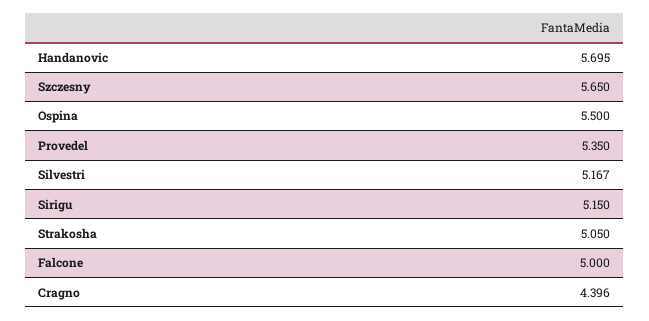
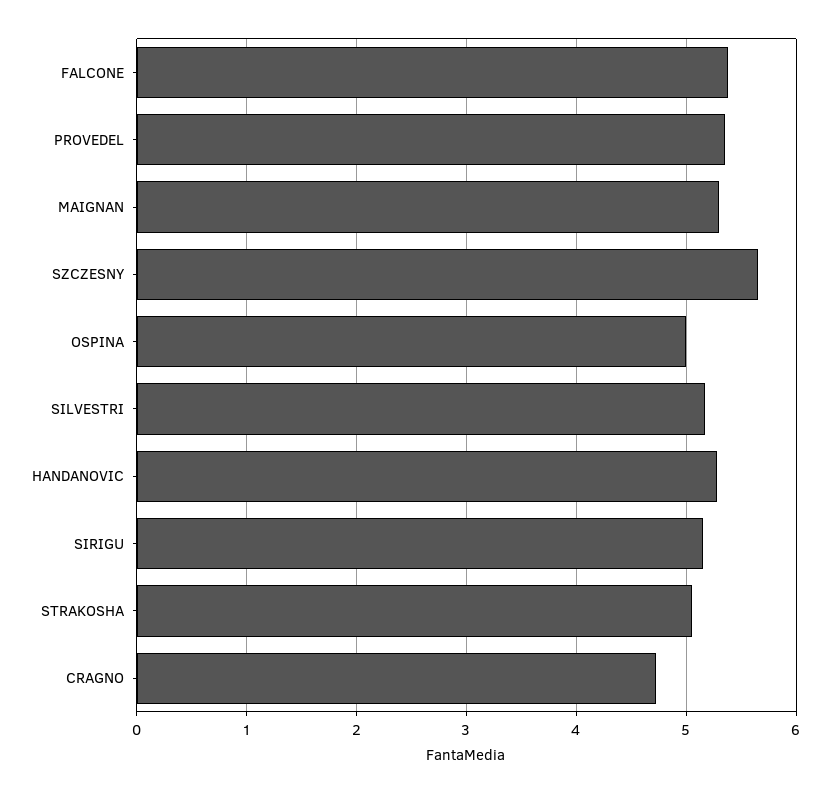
Handanovic: 5.695 -> 5.3
Ospina: 5.5 -> 5
Falcone: 5 -> 5.4
Cragno: 4.396 -> 4.7
MAIGNAN: none -> 5.3

